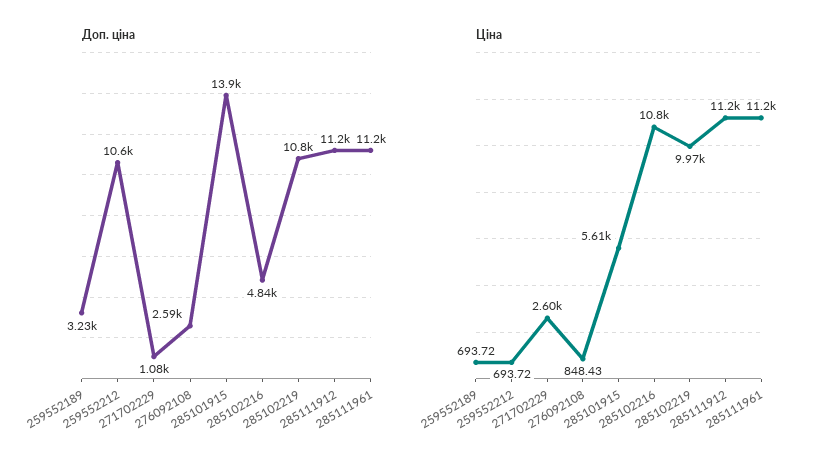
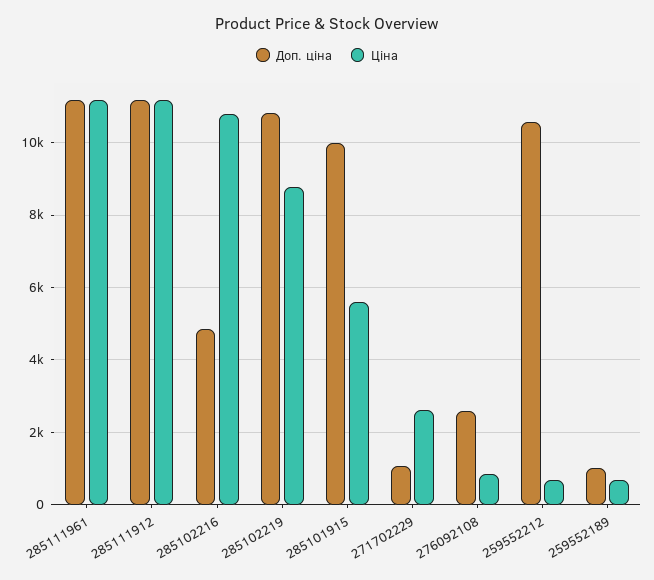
Доп. ціна, 259552189: 3230 -> 1000
Доп. ціна, 285101915: 13900 -> 10000
Ціна, 285102219: 9970 -> 8800

